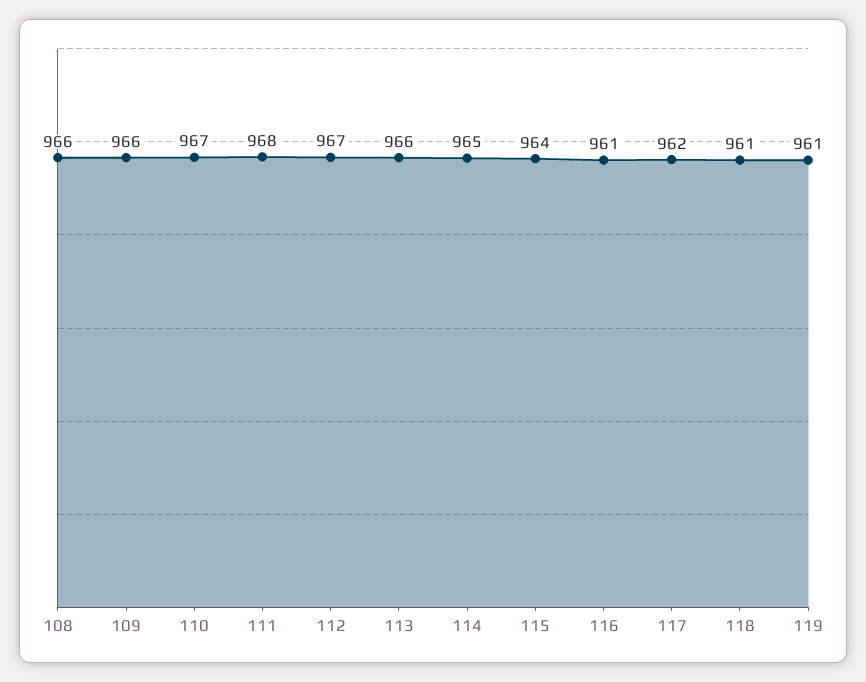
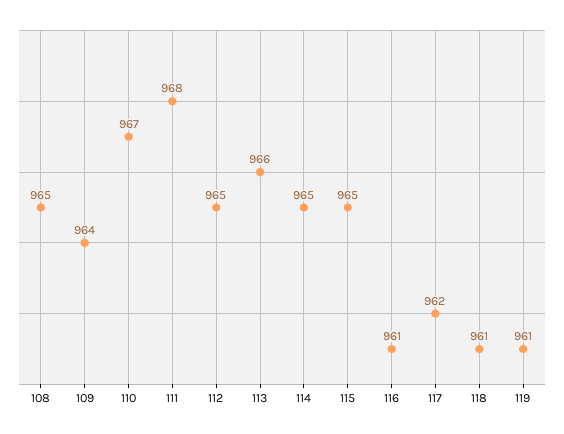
108: 966 -> 965
109: 966 -> 964
112: 967 -> 965
115: 964 -> 965

